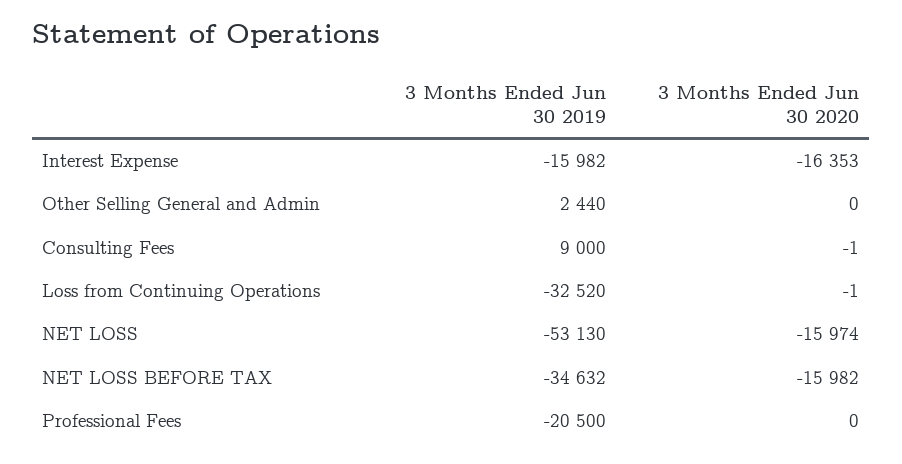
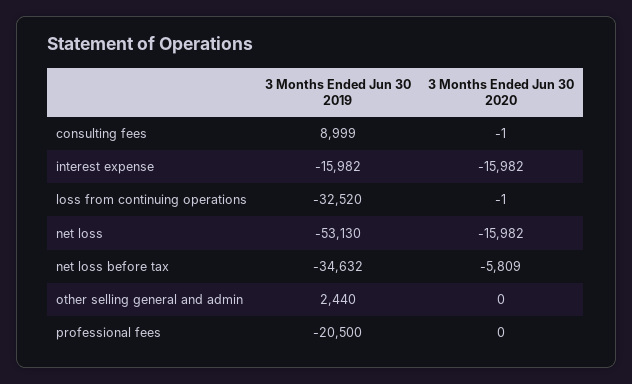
3 Months Ended Jun 30 2020, Interest Expense: -16353 -> -15982
3 Months Ended Jun 30 2019, Consulting Fees: 9000 -> 8999
3 Months Ended Jun 30 2020, NET LOSS: -15974 -> -15982
3 Months Ended Jun 30 2020, NET LOSS BEFORE TAX: -15982 -> -5809

